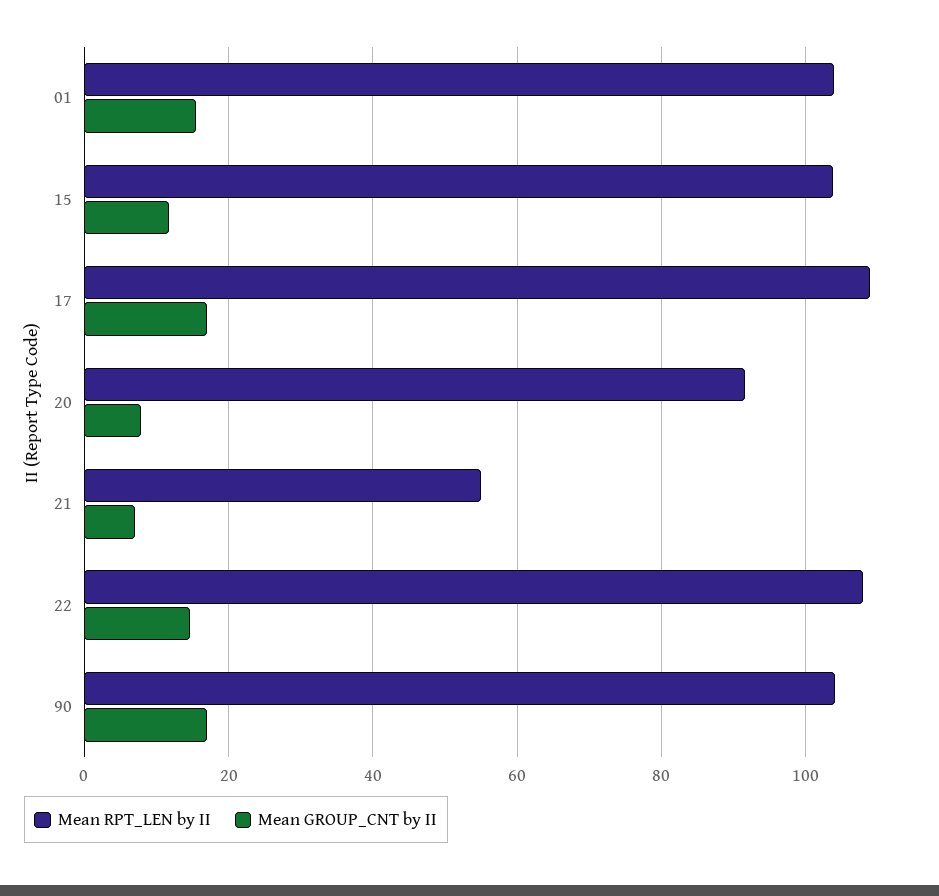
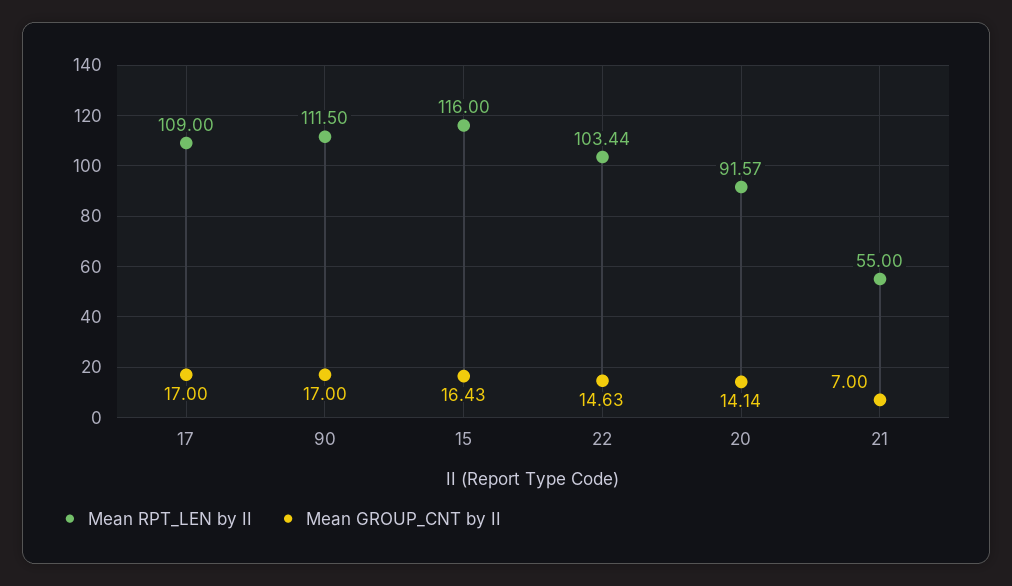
Mean RPT_LEN by II, 01: 104 -> none
Mean GROUP_CNT by II, 01: 16 -> none
Mean RPT_LEN by II, 15: 104 -> 116
Mean GROUP_CNT by II, 15: 12 -> 16.43
Mean GROUP_CNT by II, 20: 8 -> 14.14
Mean RPT_LEN by II, 22: 108 -> 103.44
Mean RPT_LEN by II, 90: 104 -> 111.5

